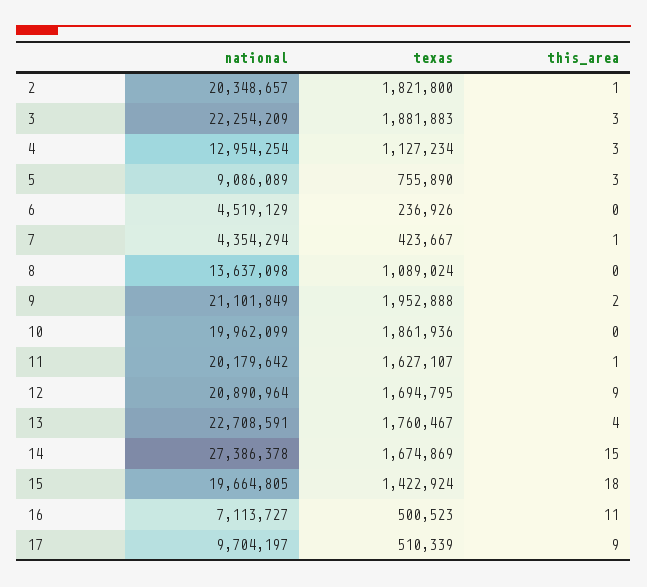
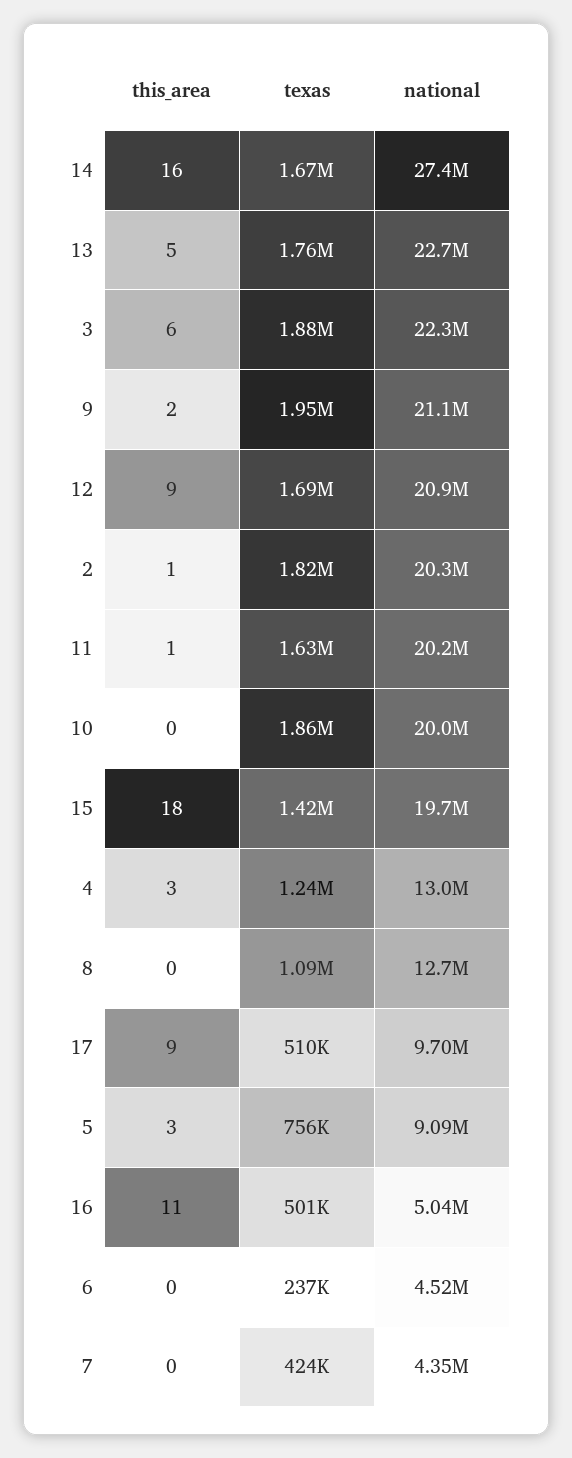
this_area, 3: 3 -> 6
texas, 4: 1127234 -> 1240000
this_area, 7: 1 -> 0
national, 8: 13637098 -> 12700000
this_area, 13: 4 -> 5
this_area, 14: 15 -> 16
national, 16: 7113727 -> 5040000

